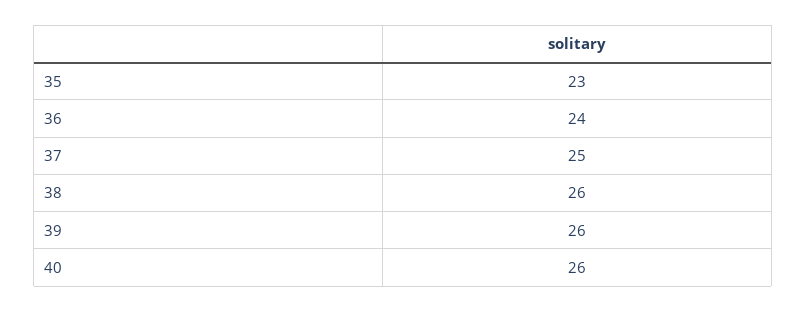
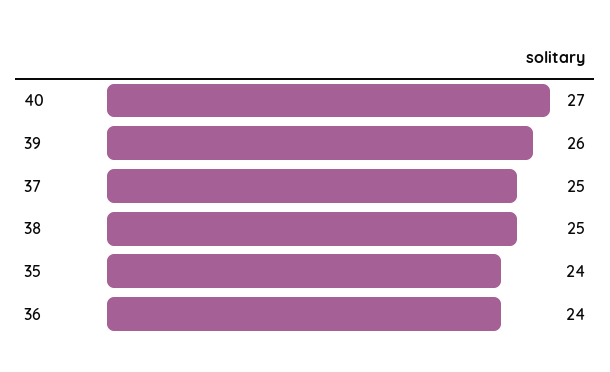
35: 23 -> 24
38: 26 -> 25
40: 26 -> 27

